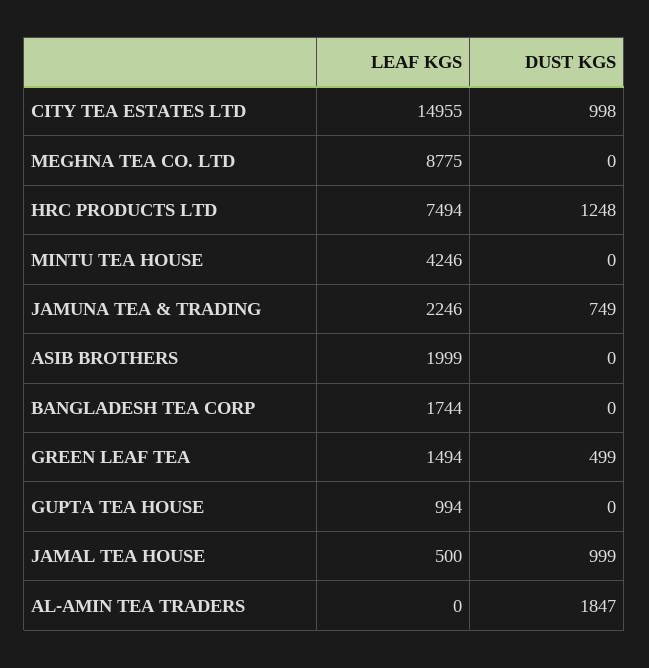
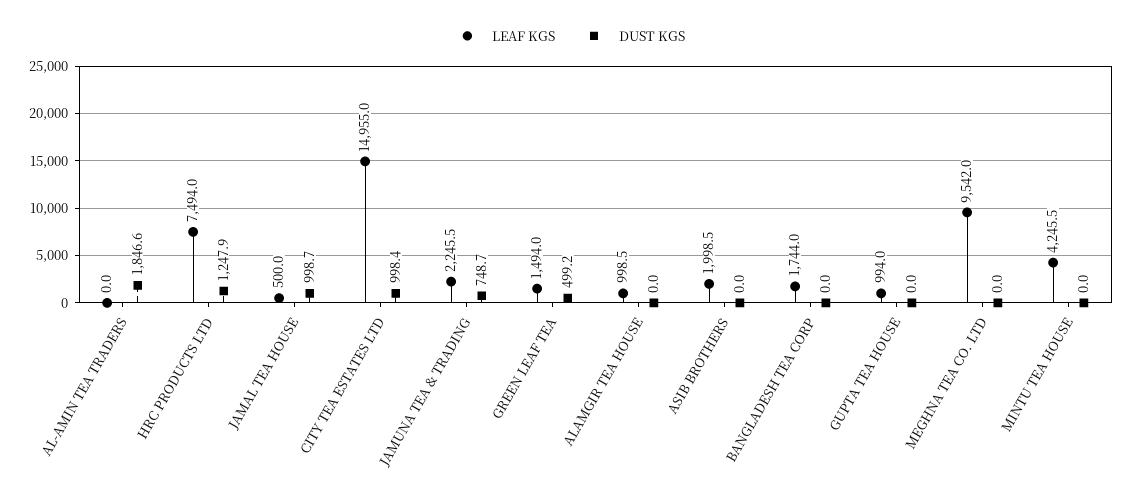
LEAF KGS, MEGHNA TEA CO. LTD: 8775 -> 9542
LEAF KGS, ALAMGIR TEA HOUSE: none -> 998.5
DUST KGS, ALAMGIR TEA HOUSE: none -> 0

